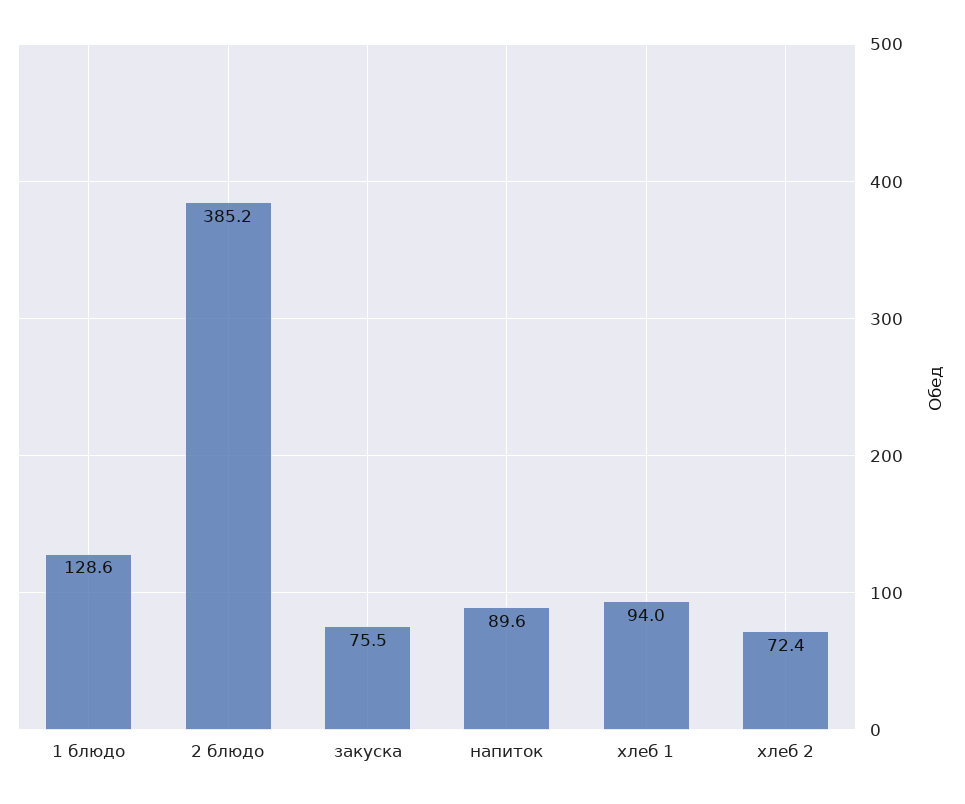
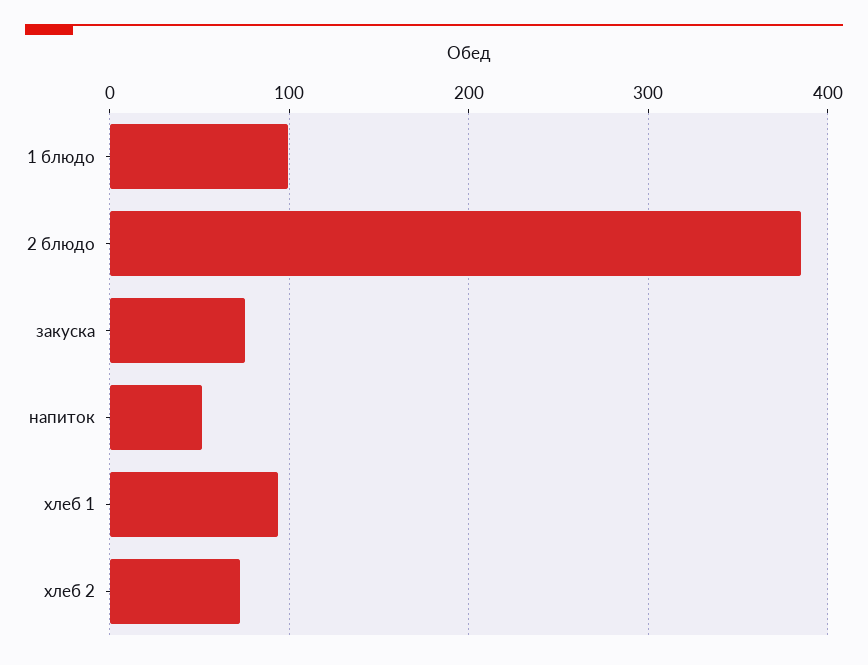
1 блюдо: 128.6 -> 100
напиток: 89.6 -> 50

